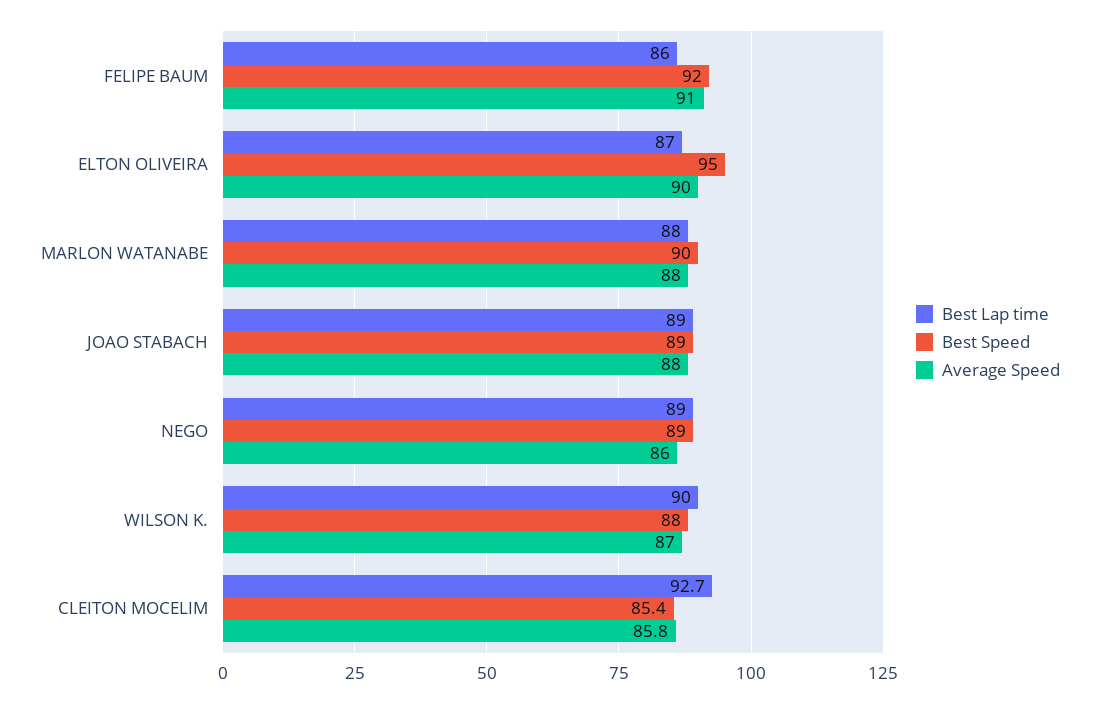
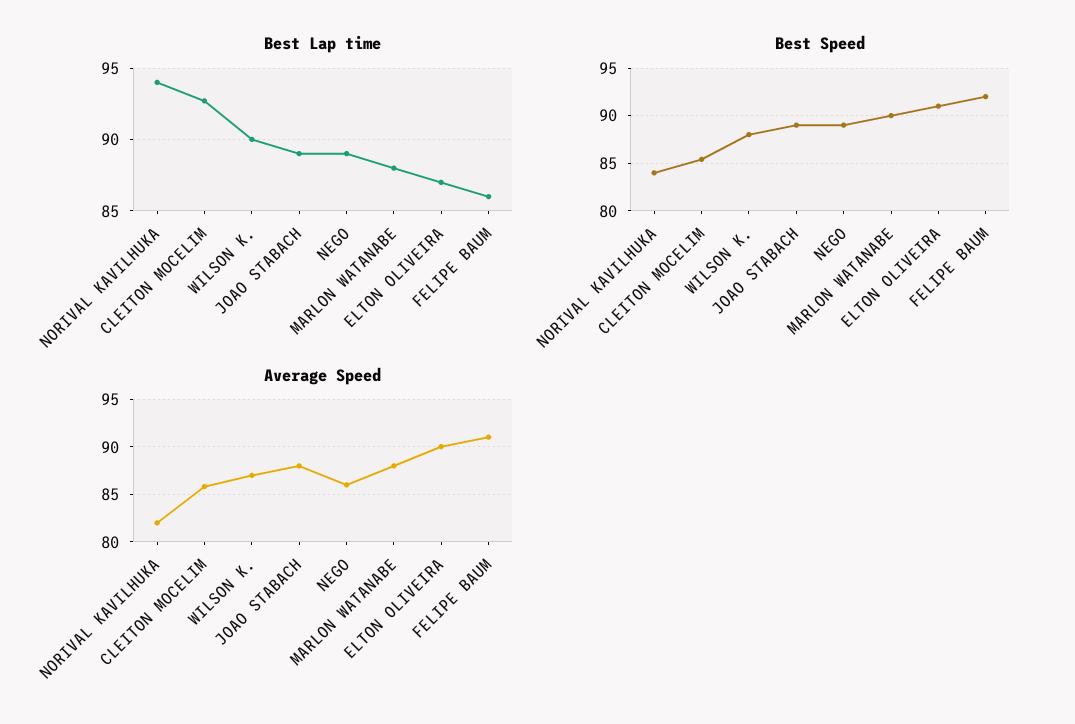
Best Speed, ELTON OLIVEIRA: 95 -> 91
Best Lap time, NORIVAL KAVILHUKA: none -> 94
Best Speed, NORIVAL KAVILHUKA: none -> 84
Average Speed, NORIVAL KAVILHUKA: none -> 82

